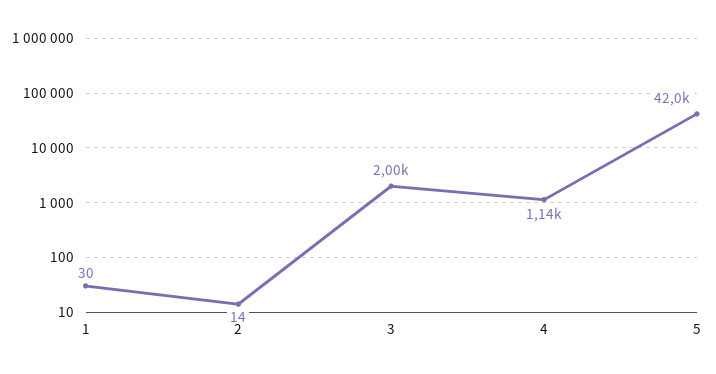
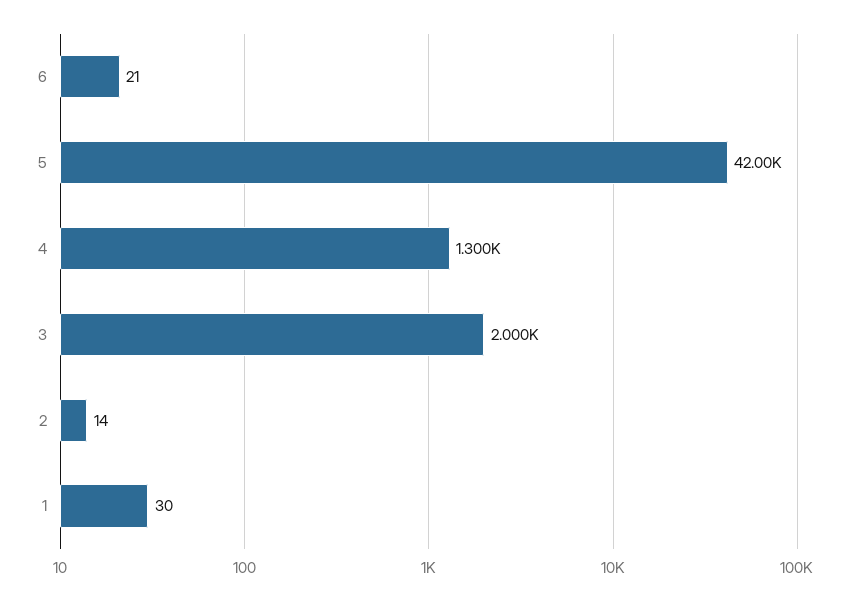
4: 1140 -> 1300
6: none -> 21

